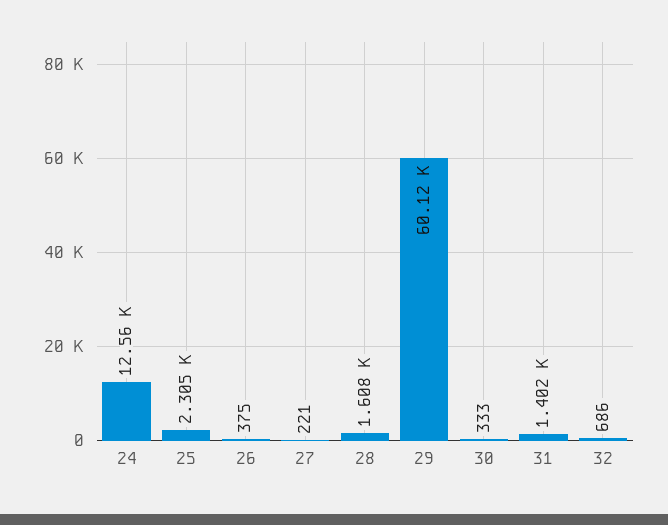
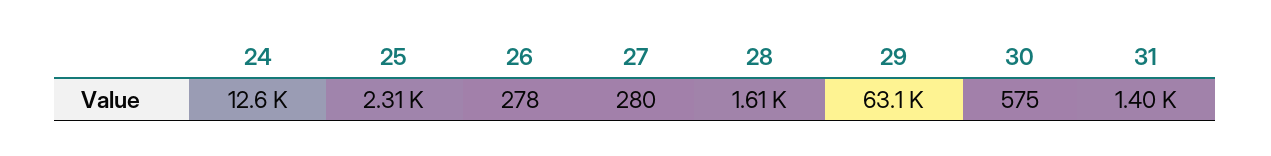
26: 375 -> 278
27: 221 -> 280
29: 60120 -> 63100
30: 333 -> 575
32: 686 -> none

